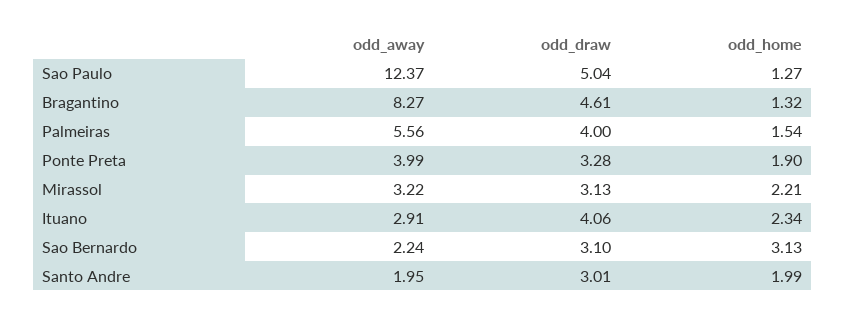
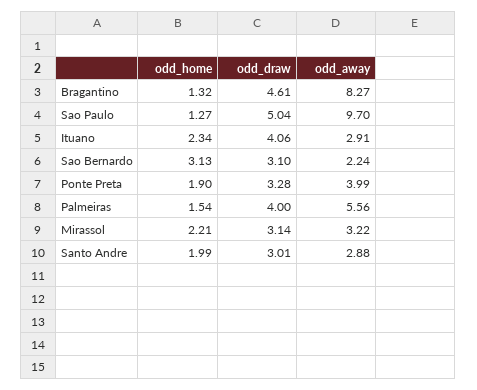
odd_away, Sao Paulo: 12.37 -> 9.7
odd_draw, Mirassol: 3.13 -> 3.14
odd_away, Santo Andre: 1.95 -> 2.88

